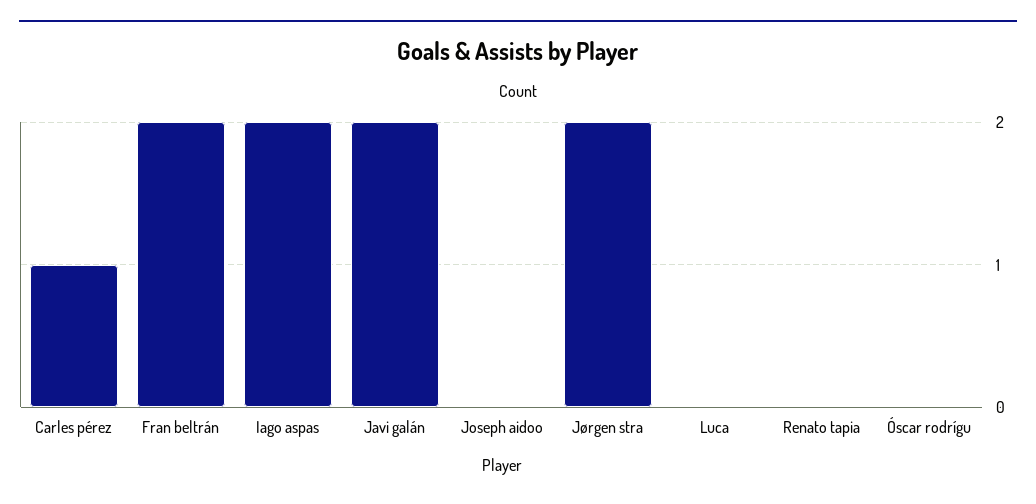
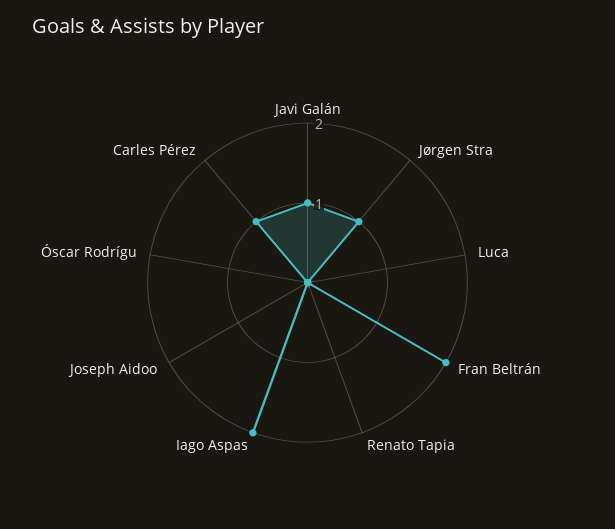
Javi galán: 2 -> 1
Jørgen stra: 2 -> 1

